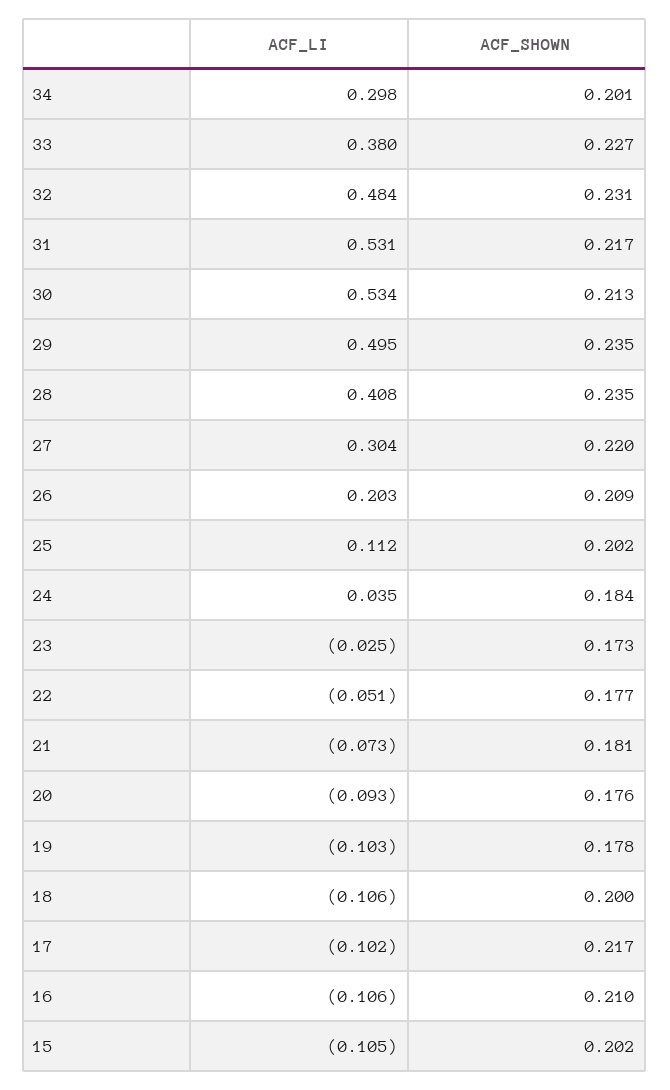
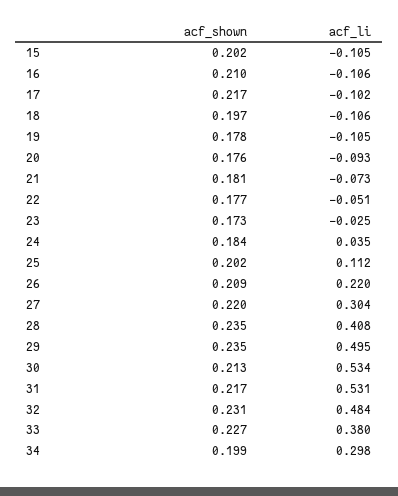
ACF_SHOWN, 34: 0.201 -> 0.199
ACF_LI, 26: 0.203 -> 0.22
ACF_LI, 19: -0.103 -> -0.105
ACF_SHOWN, 18: 0.2 -> 0.197

